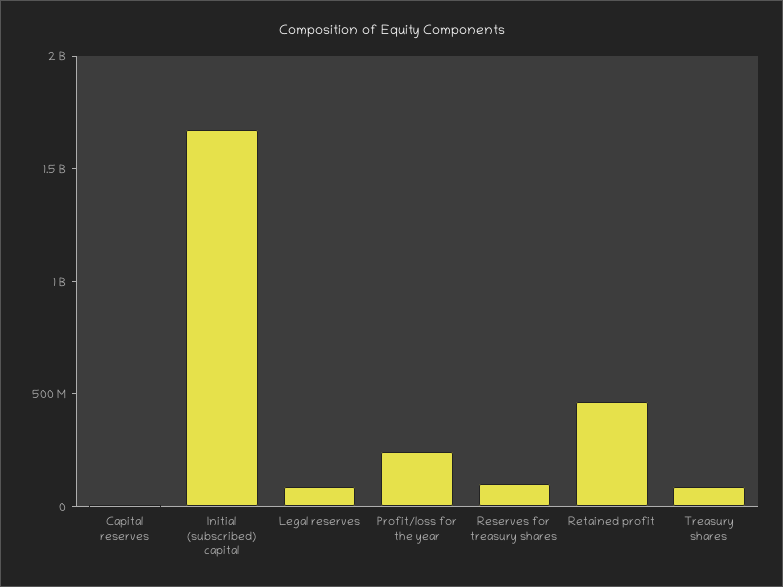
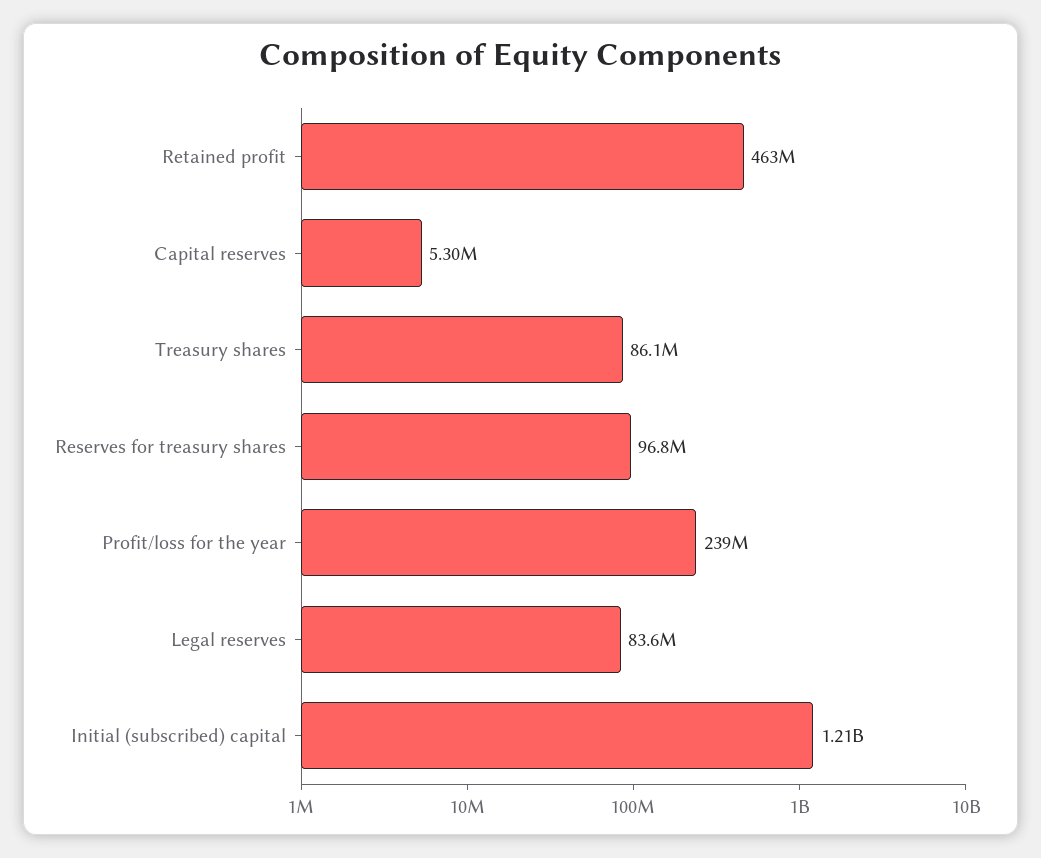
Initial (subscribed) capital: 1700000000 -> 1210000000

